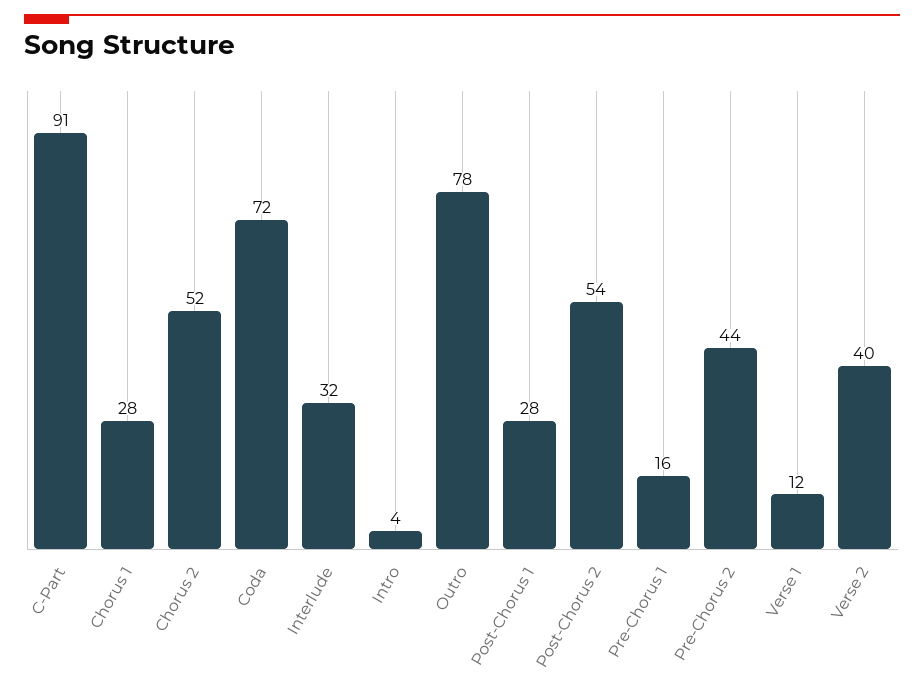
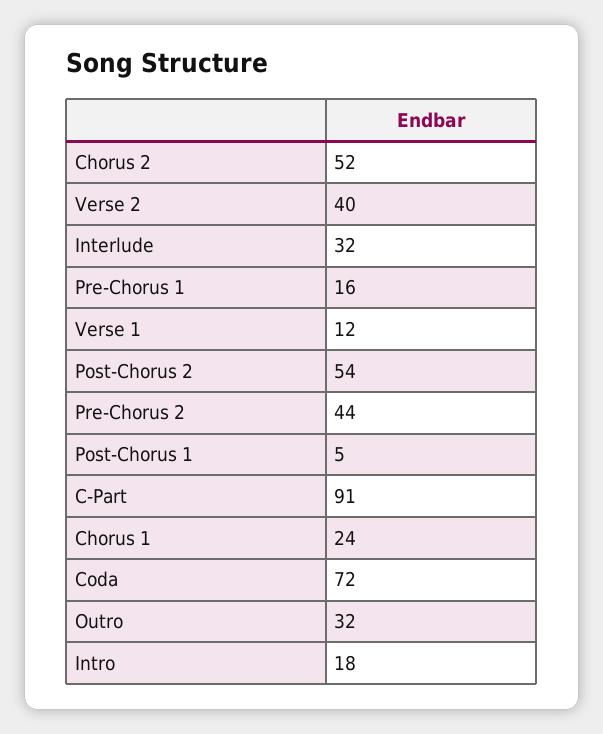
Chorus 1: 28 -> 24
Intro: 4 -> 18
Outro: 78 -> 32
Post-Chorus 1: 28 -> 5

